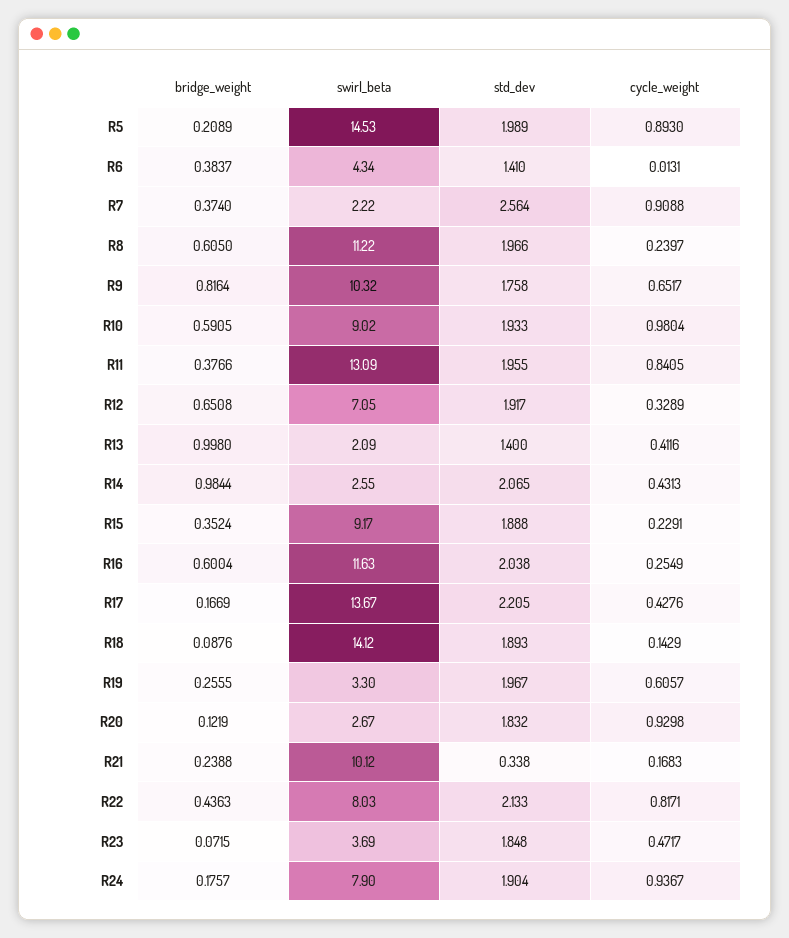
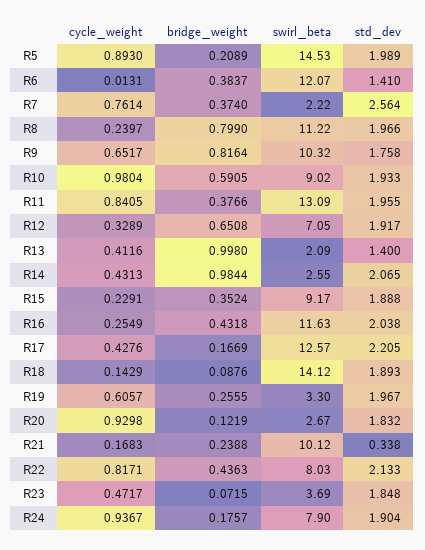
swirl_beta, R6: 4.34 -> 12.07
cycle_weight, R7: 0.9088 -> 0.7614
bridge_weight, R8: 0.605 -> 0.799
bridge_weight, R16: 0.6004 -> 0.4318
swirl_beta, R17: 13.67 -> 12.57

